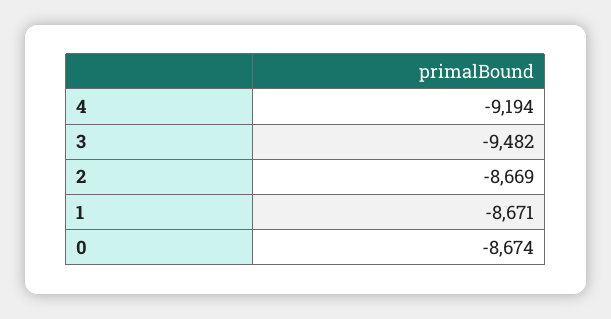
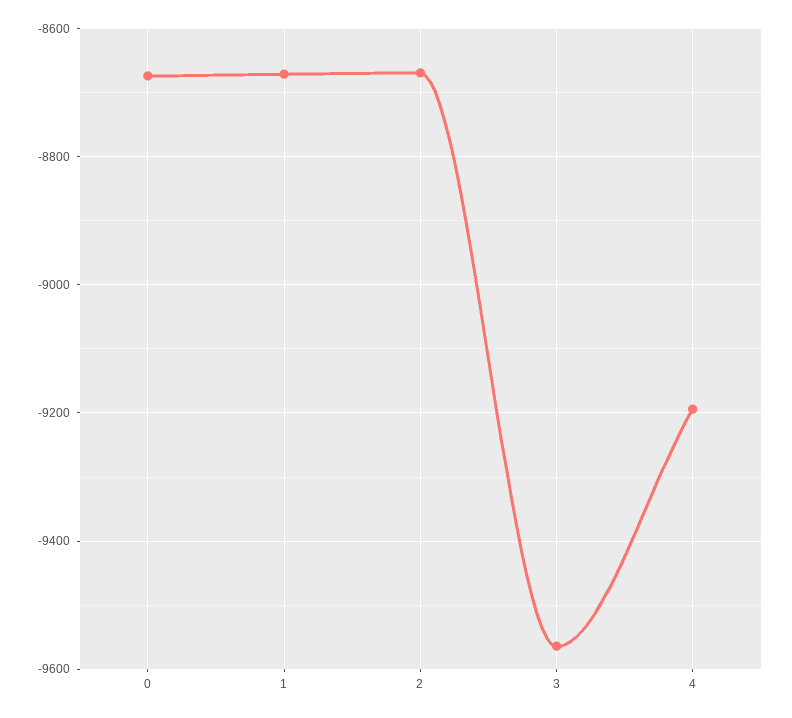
3: -9482 -> -9560

